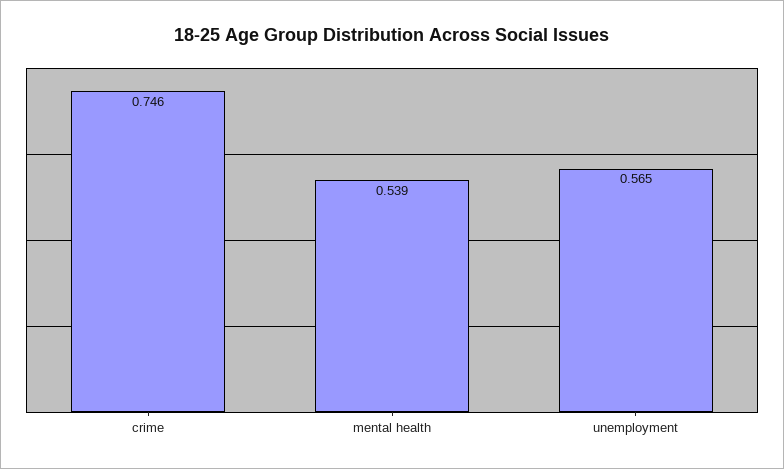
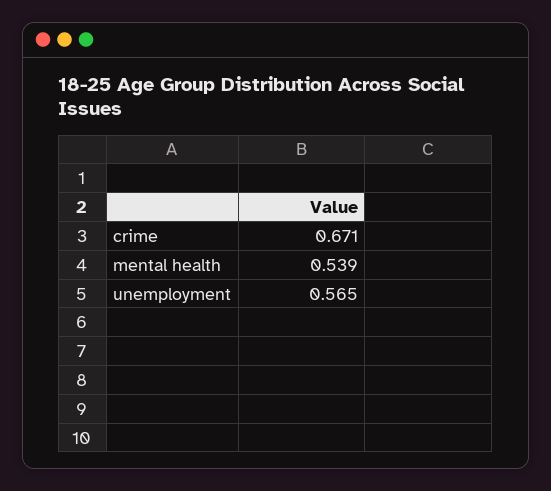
crime: 0.746 -> 0.671

